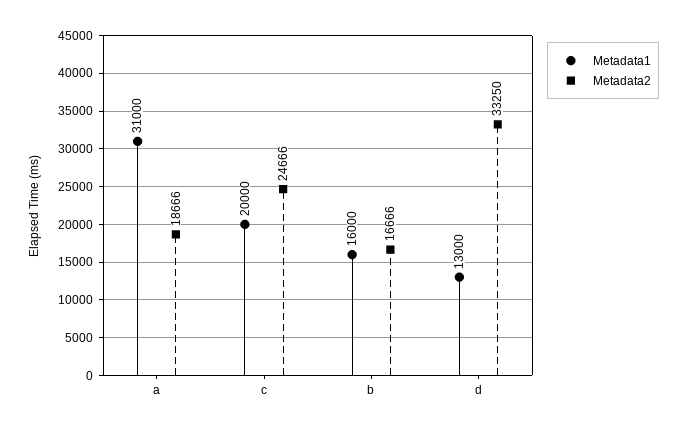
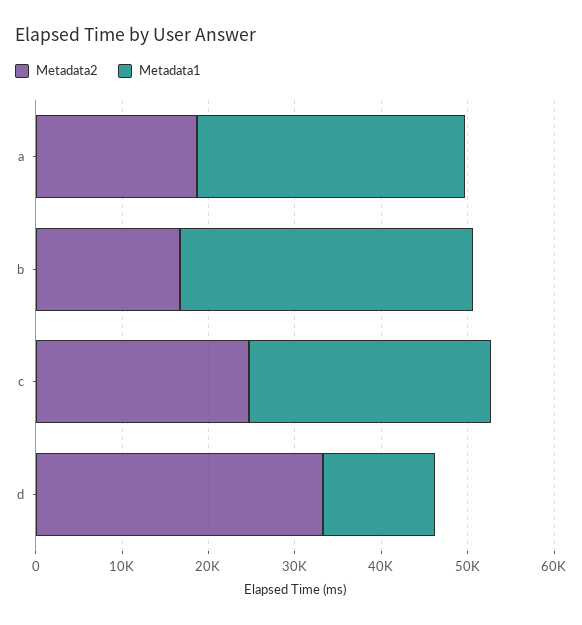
Metadata1, c: 20000 -> 28000
Metadata1, b: 16000 -> 34000

